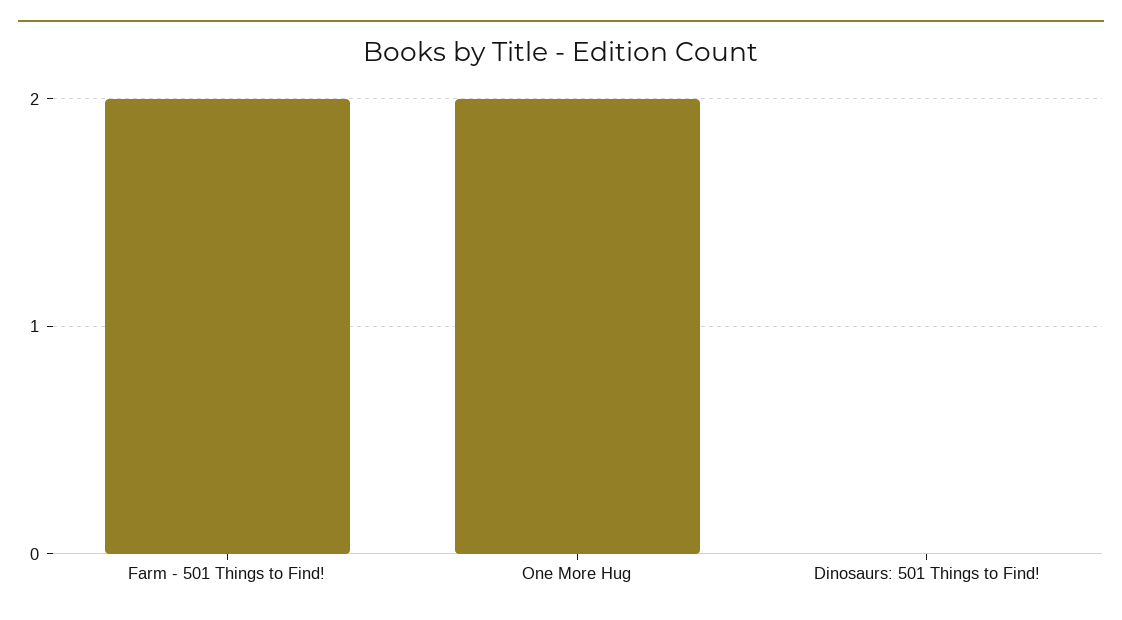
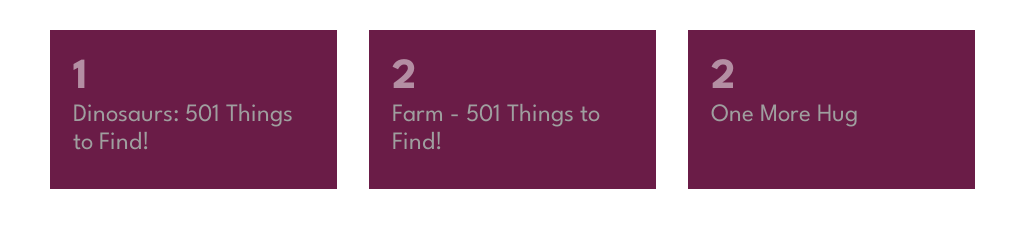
Dinosaurs: 501 Things to Find!: 0 -> 1

